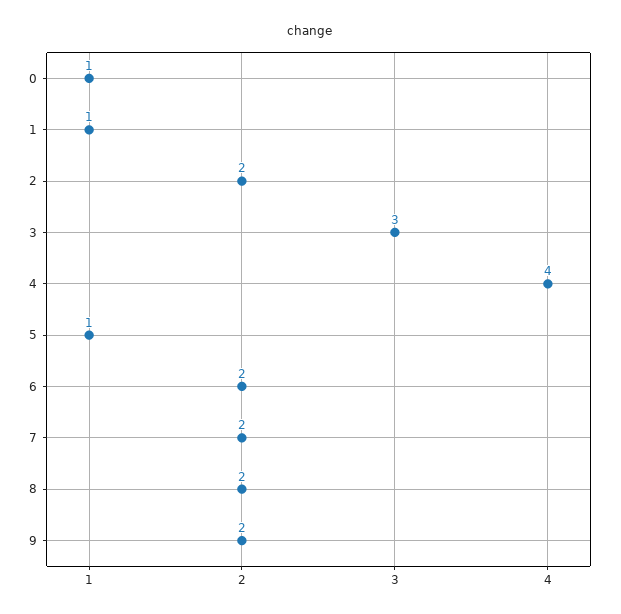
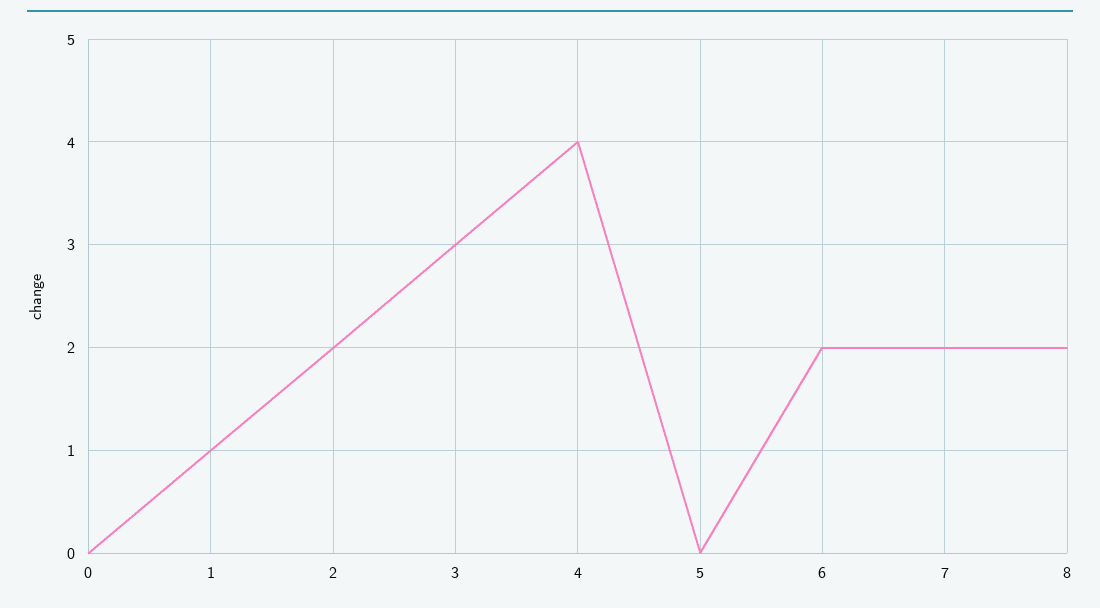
0: 1 -> 0
5: 1 -> 0
9: 2 -> none

